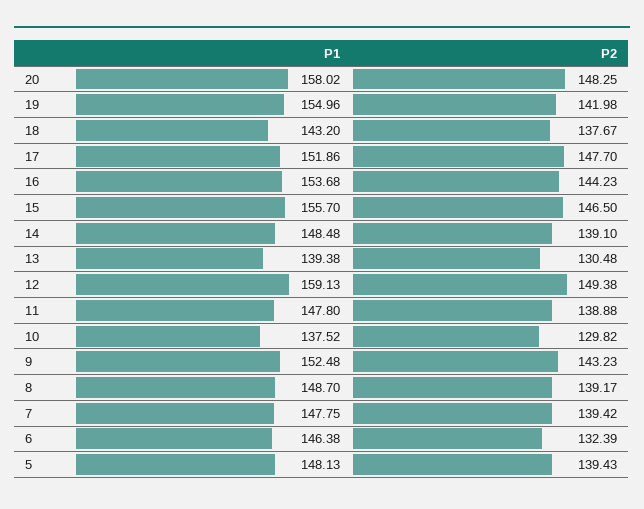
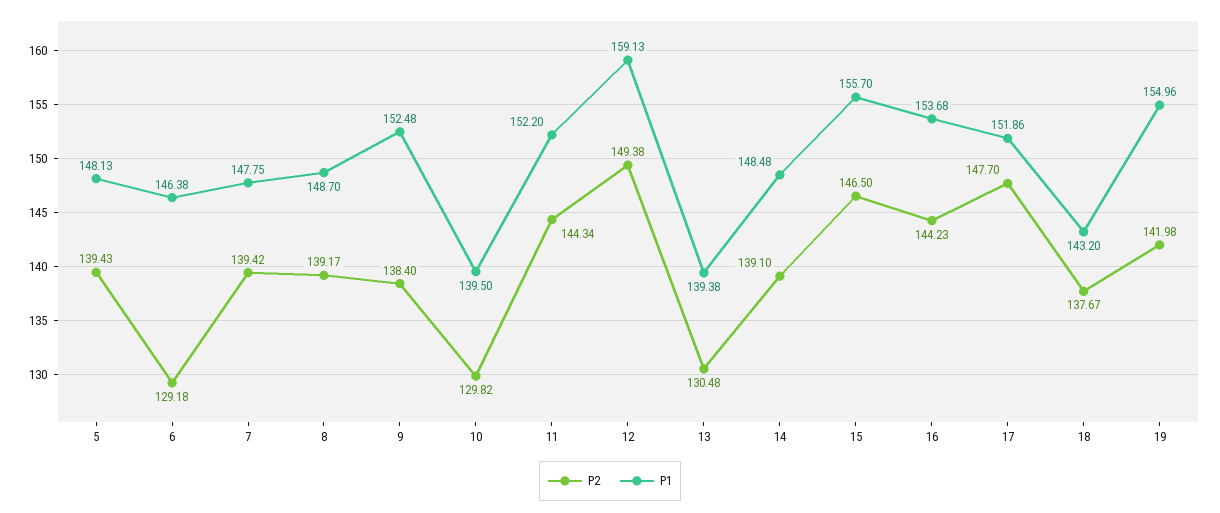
P1, 20: 158.02 -> none
P2, 20: 148.25 -> none
P1, 11: 147.8 -> 152.2
P2, 11: 138.88 -> 144.34
P1, 10: 137.52 -> 139.5
P2, 9: 143.23 -> 138.4
P2, 6: 132.39 -> 129.18

